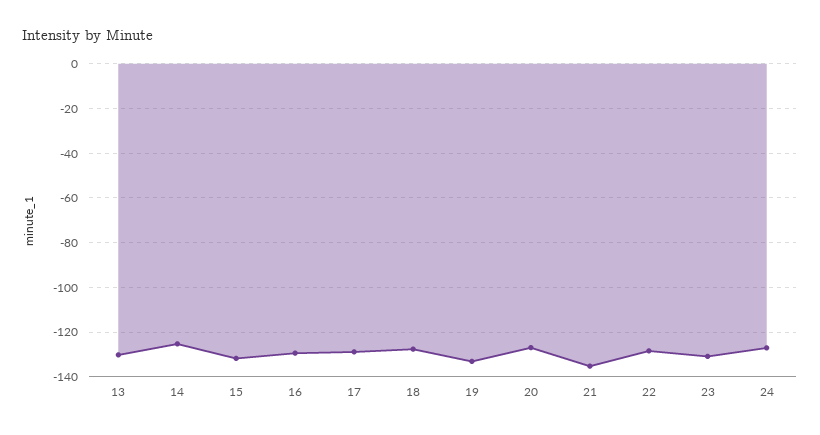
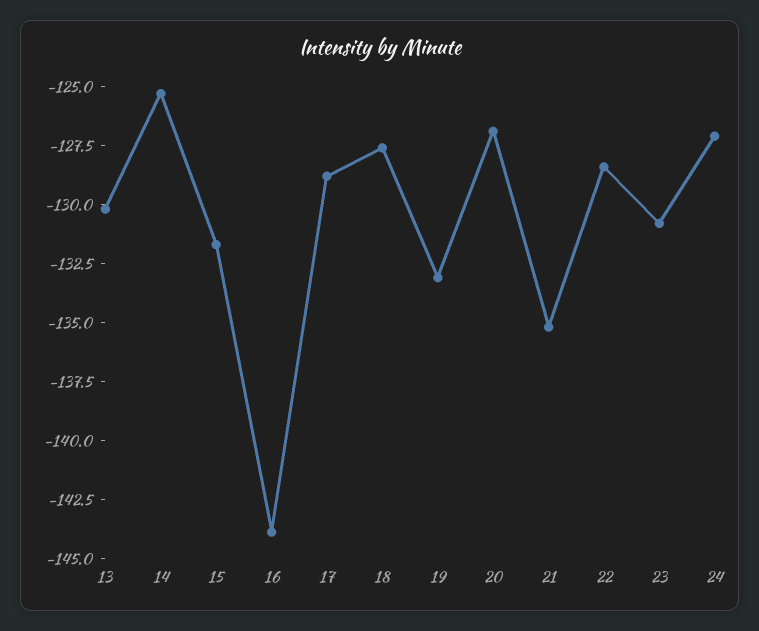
16: -130 -> -144

